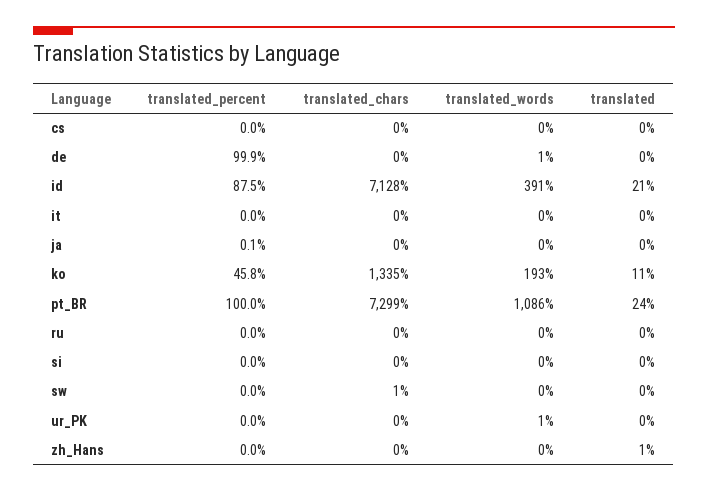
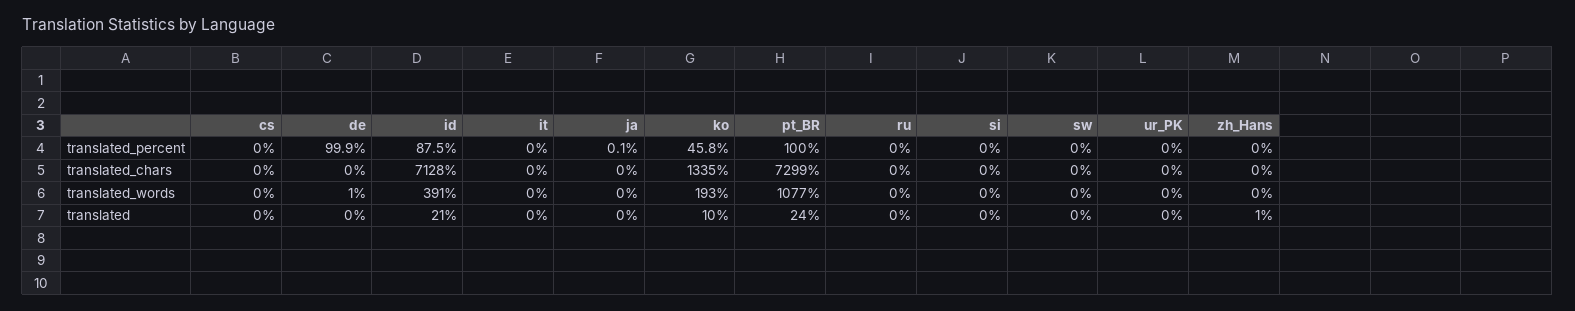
translated, ko: 11 -> 10
translated_words, pt_BR: 1086 -> 1077
translated_chars, sw: 1 -> 0
translated_words, ur_PK: 1 -> 0

